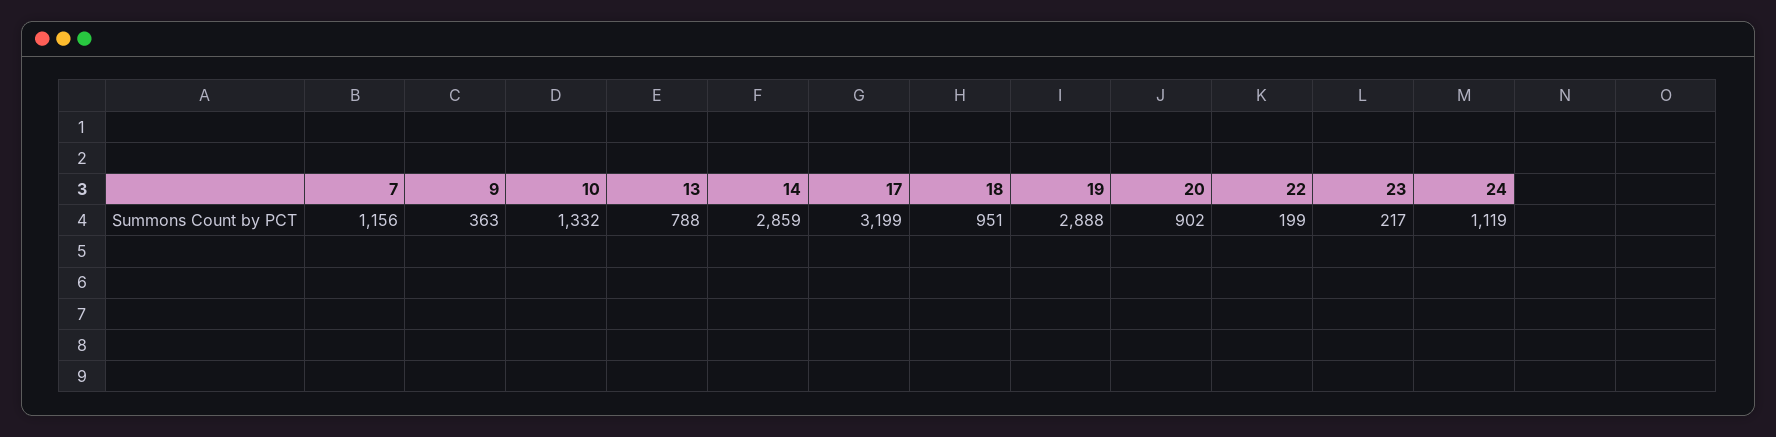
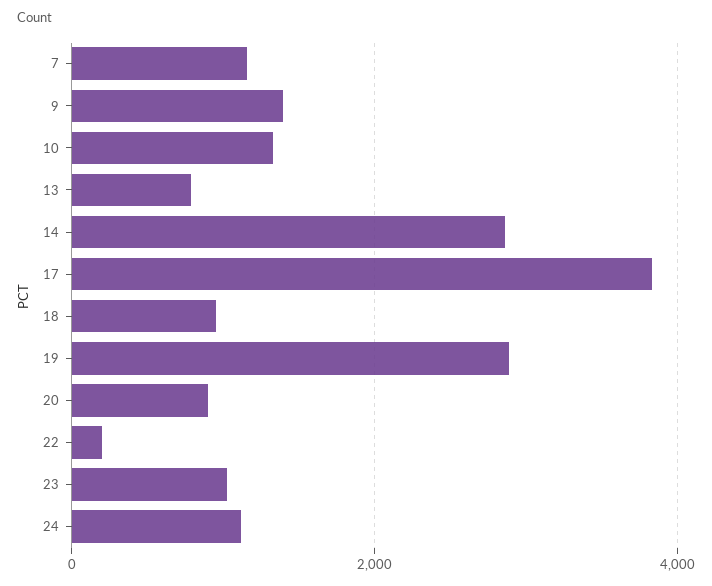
9: 363 -> 1400
17: 3199 -> 3800
23: 217 -> 1000

